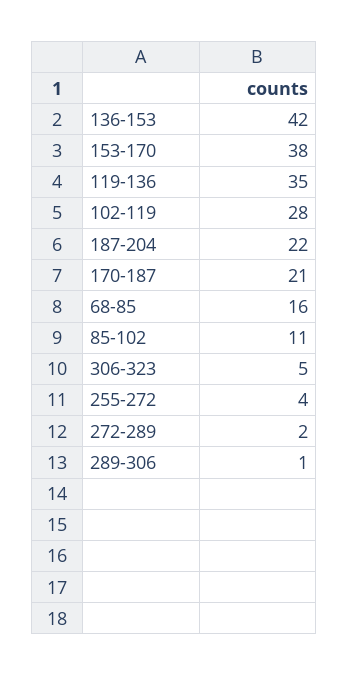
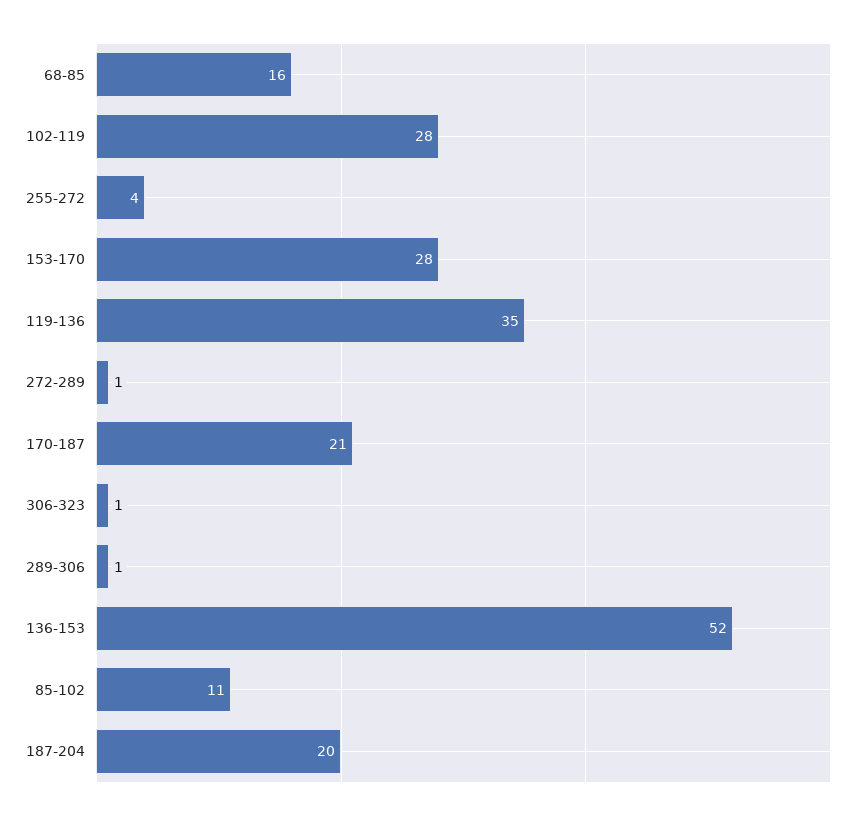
136-153: 42 -> 52
153-170: 38 -> 28
187-204: 22 -> 20
306-323: 5 -> 1
272-289: 2 -> 1

